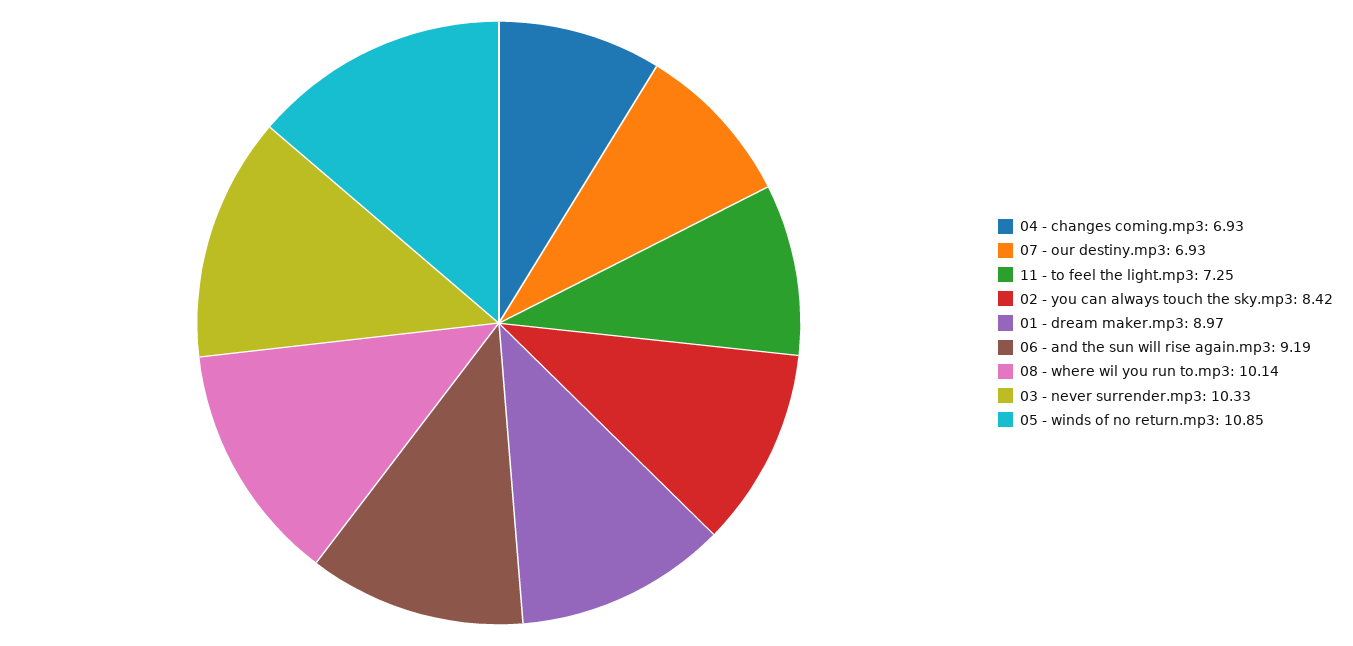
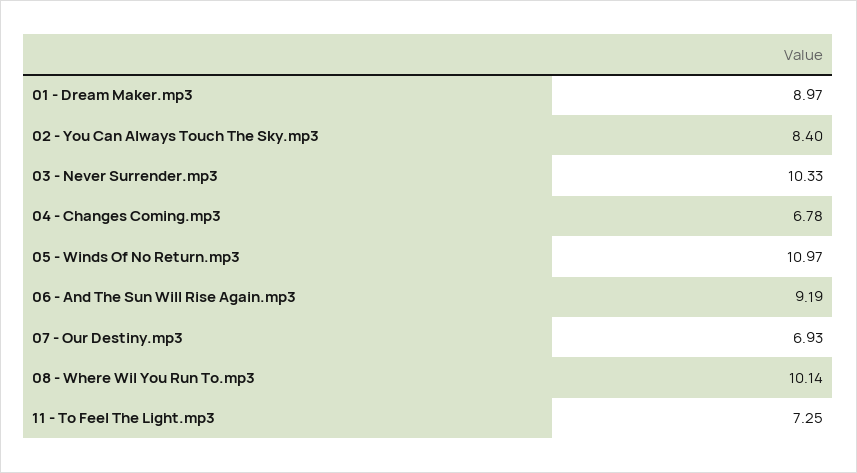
04 - changes coming.mp3: 6.93 -> 6.78
02 - you can always touch the sky.mp3: 8.42 -> 8.4
05 - winds of no return.mp3: 10.85 -> 10.97

